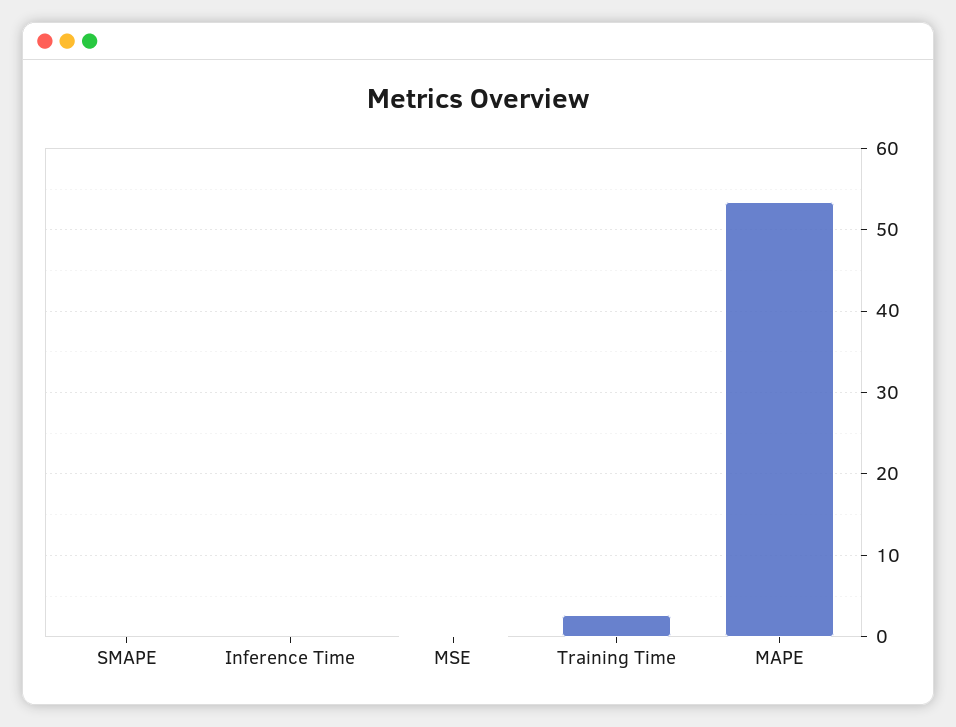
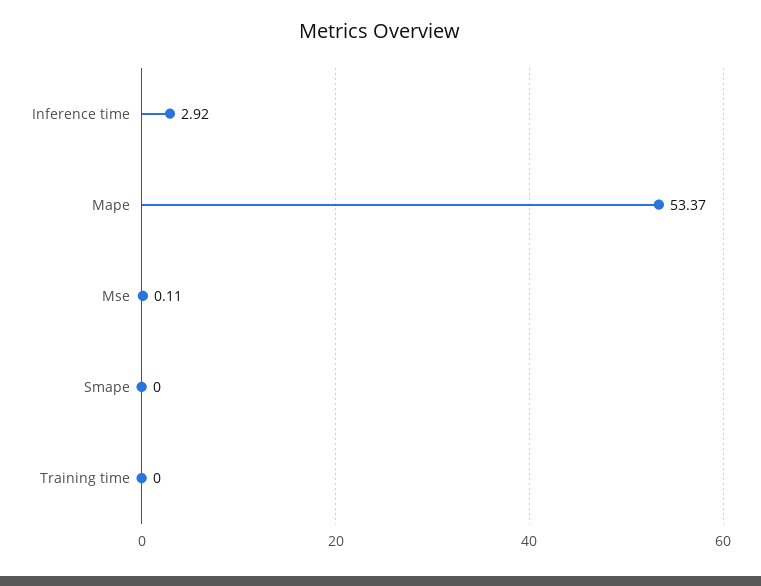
Inference Time: 0 -> 2.92
Training Time: 3 -> 0

